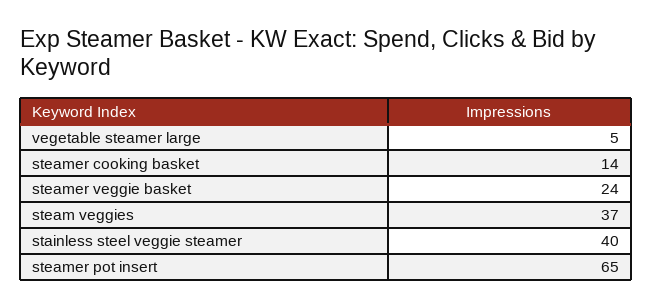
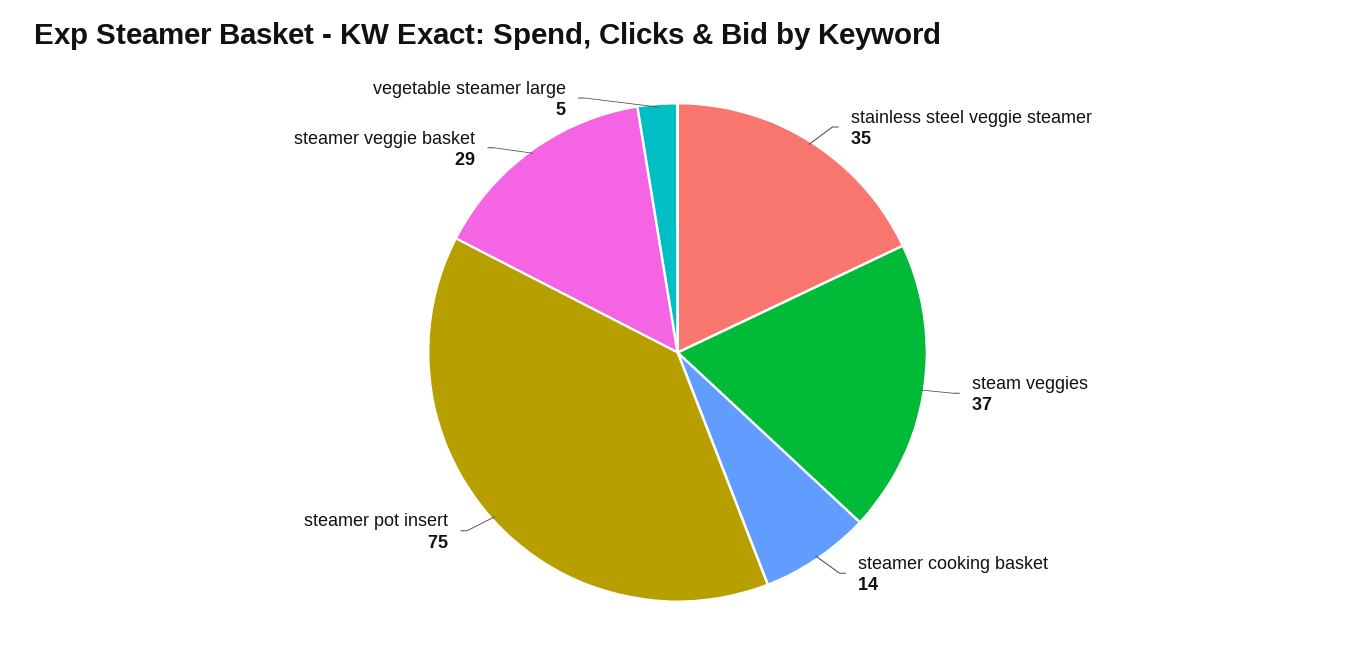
steamer veggie basket: 24 -> 29
stainless steel veggie steamer: 40 -> 35
steamer pot insert: 65 -> 75

